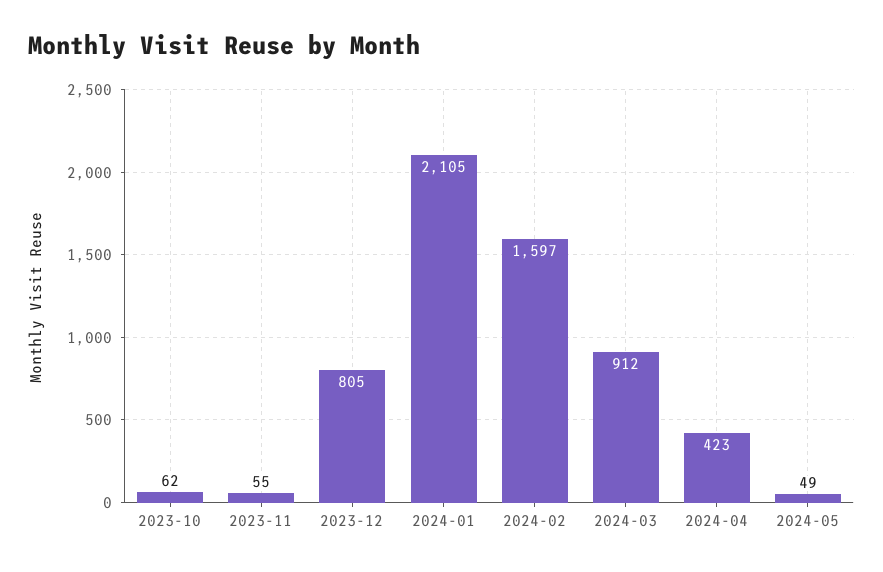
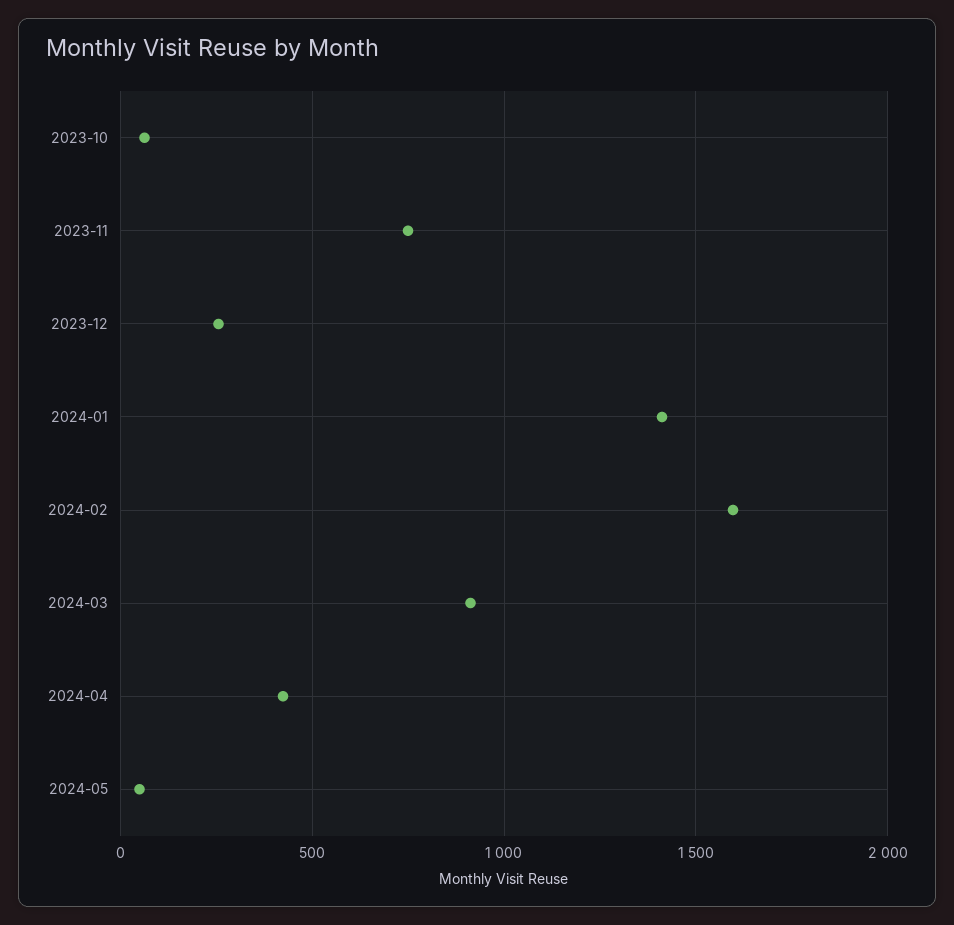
2023-11: 55 -> 750
2023-12: 805 -> 250
2024-01: 2105 -> 1400

